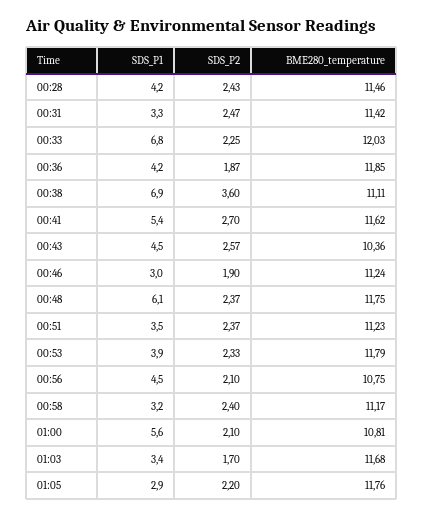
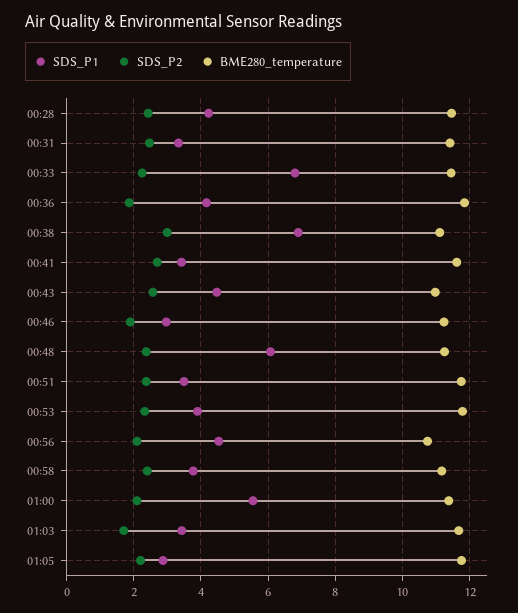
BME280_temperature, 00:33: 12.03 -> 11.4
SDS_P2, 00:38: 3.6 -> 3
SDS_P1, 00:41: 5.4 -> 3.4
BME280_temperature, 00:43: 10.36 -> 11
BME280_temperature, 00:48: 11.75 -> 11.2
BME280_temperature, 00:51: 11.23 -> 11.8
SDS_P1, 00:58: 3.2 -> 3.8
BME280_temperature, 01:00: 10.81 -> 11.4

